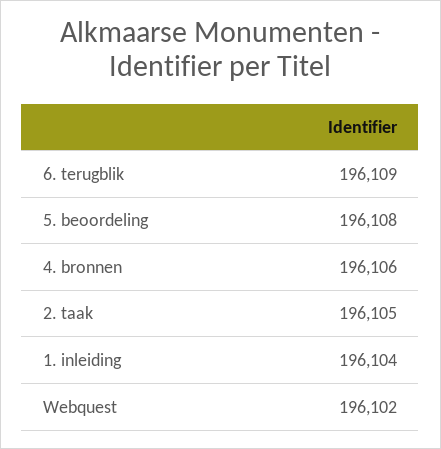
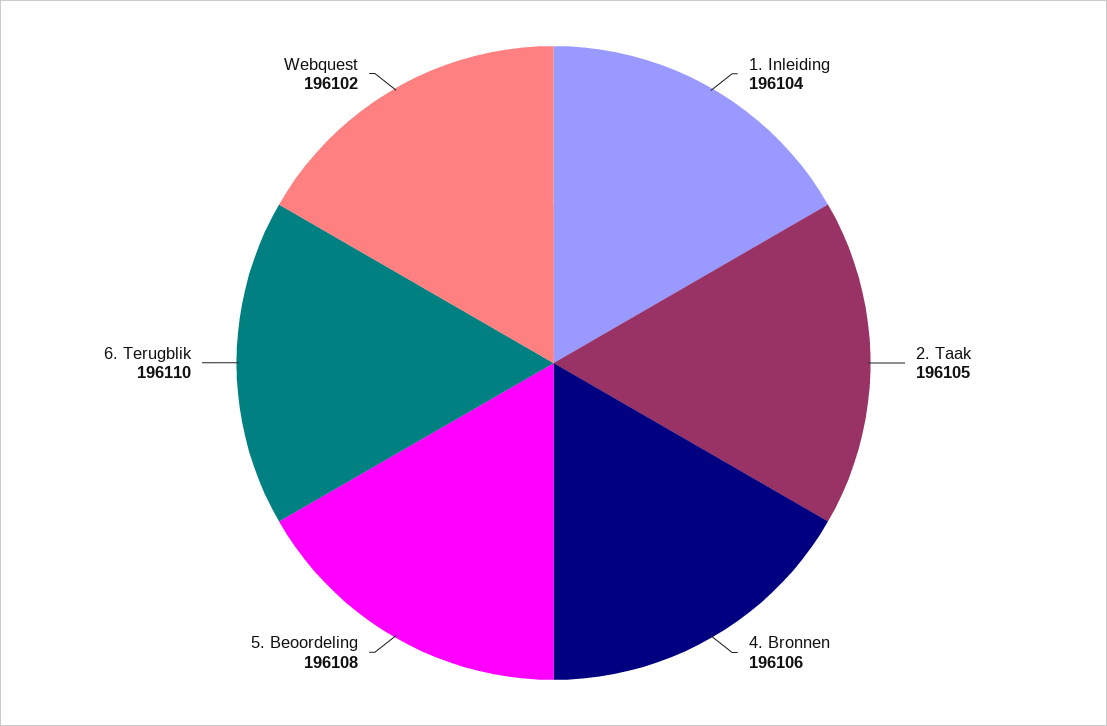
6. terugblik: 196109 -> 196110

